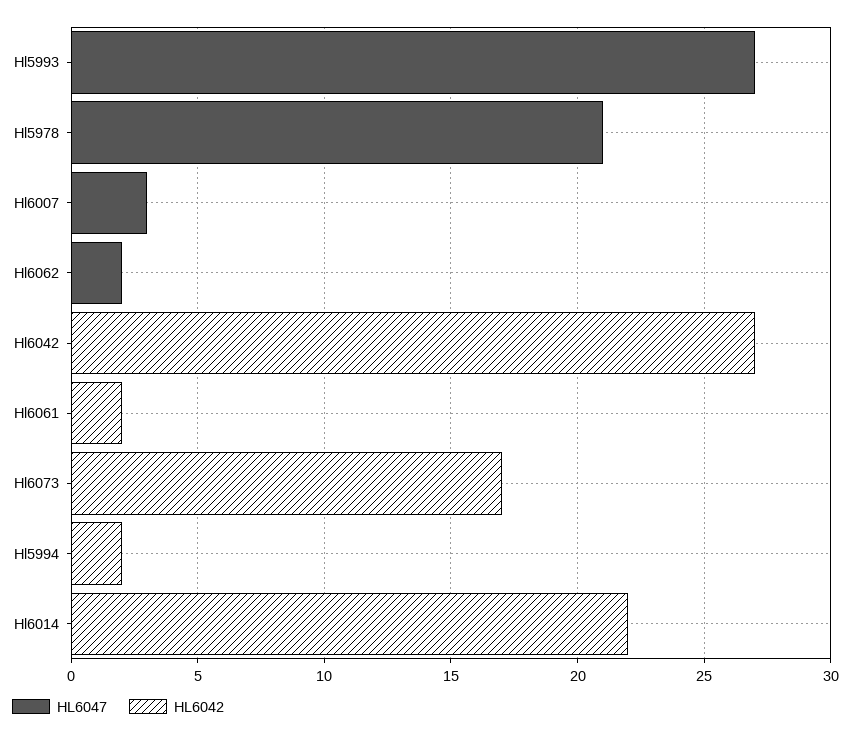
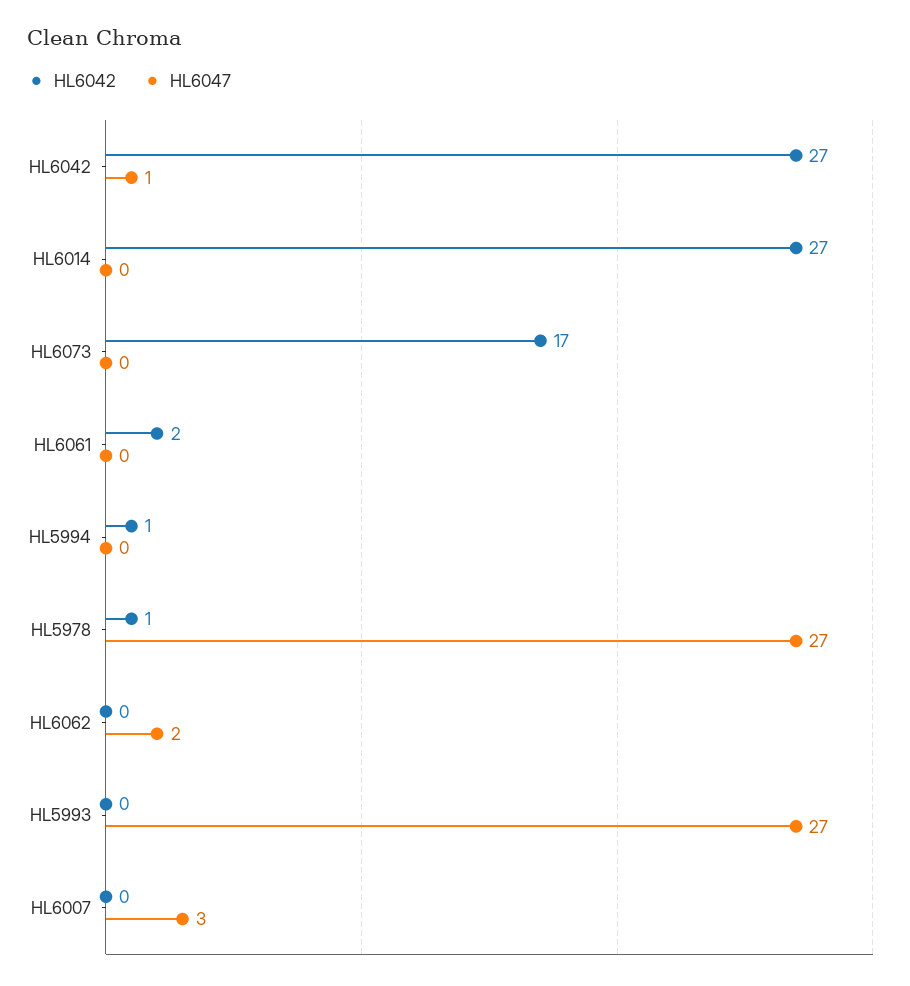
HL6047, Hl5978: 21 -> 27
HL6042, Hl5978: 0 -> 1
HL6047, Hl6042: 0 -> 1
HL6042, Hl5994: 2 -> 1
HL6042, Hl6014: 22 -> 27

